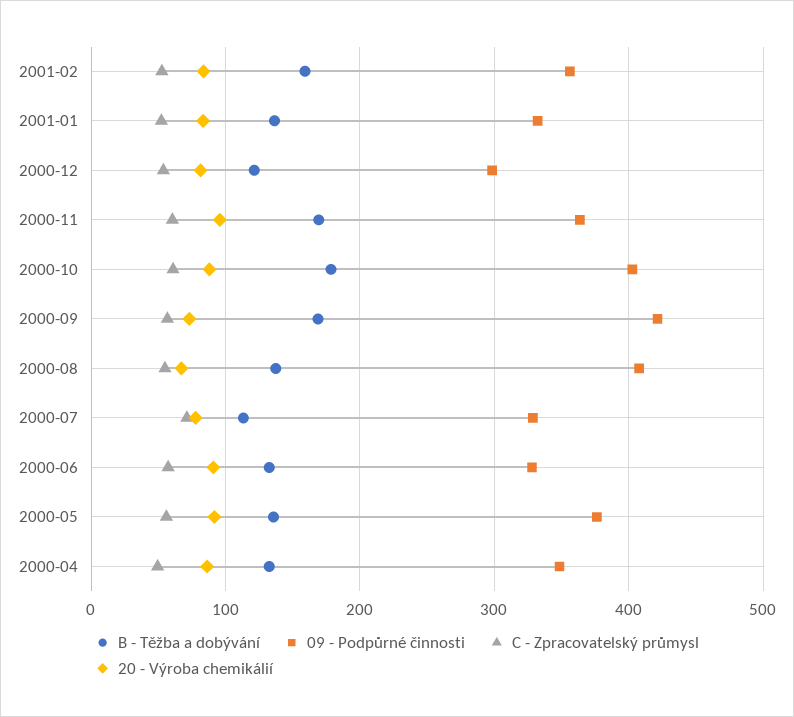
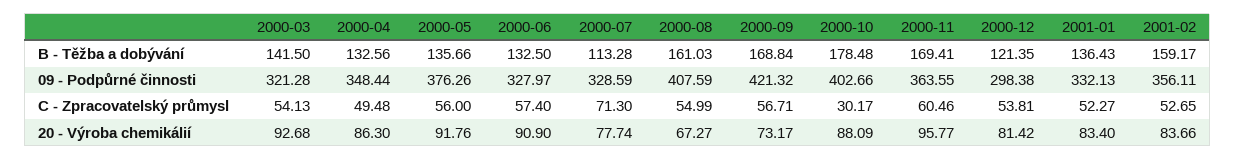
C - Zpracovatelský průmysl, 2000-10: 60 -> 30.17
B - Těžba a dobývání, 2000-08: 140 -> 161.03
B - Těžba a dobývání, 2000-03: none -> 141.5
09 - Podpůrné činnosti, 2000-03: none -> 321.28
C - Zpracovatelský průmysl, 2000-03: none -> 54.13
20 - Výroba chemikálií, 2000-03: none -> 92.68

